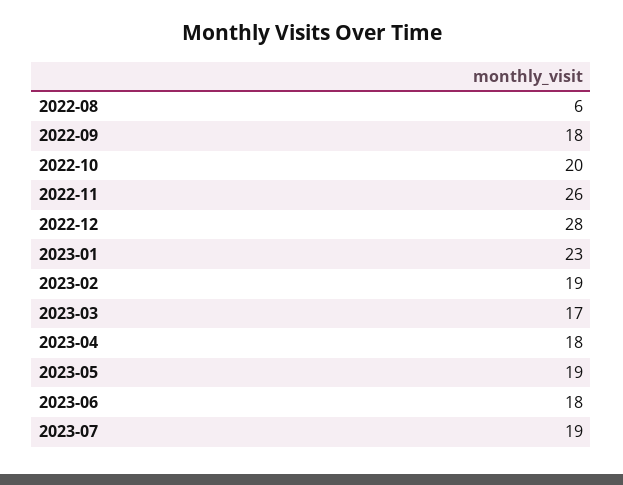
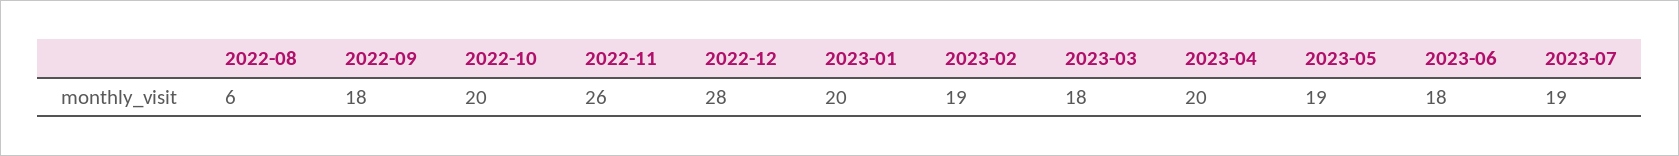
2023-01: 23 -> 20
2023-03: 17 -> 18
2023-04: 18 -> 20

